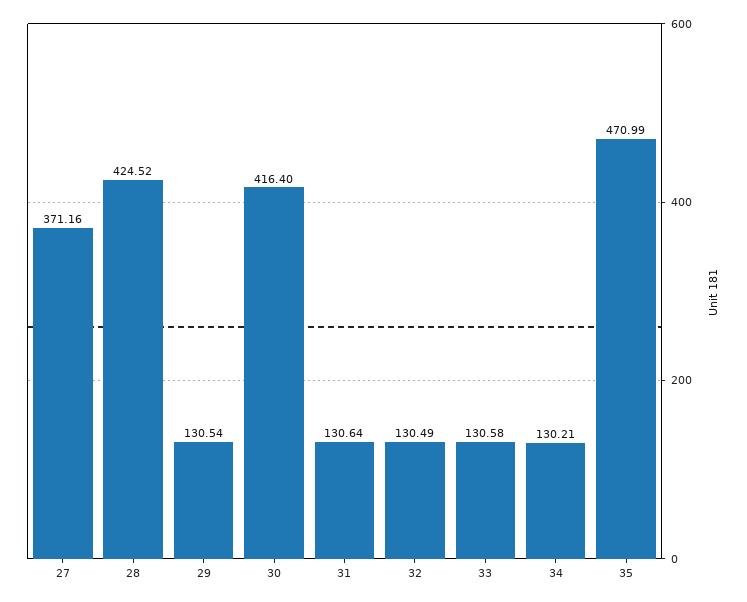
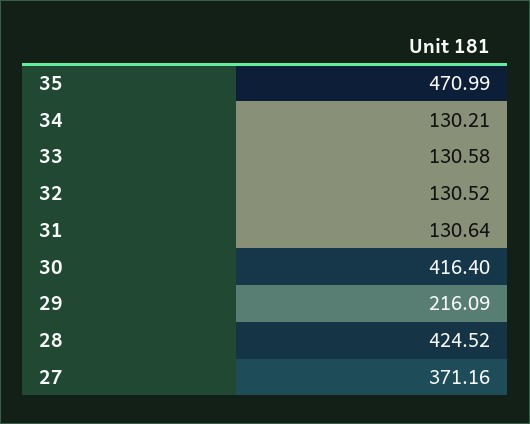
29: 130.54 -> 216.09
32: 130.49 -> 130.52

